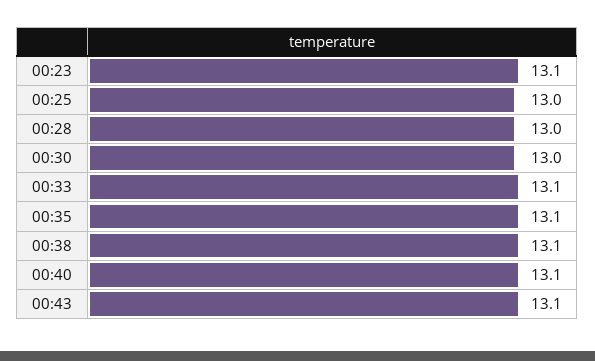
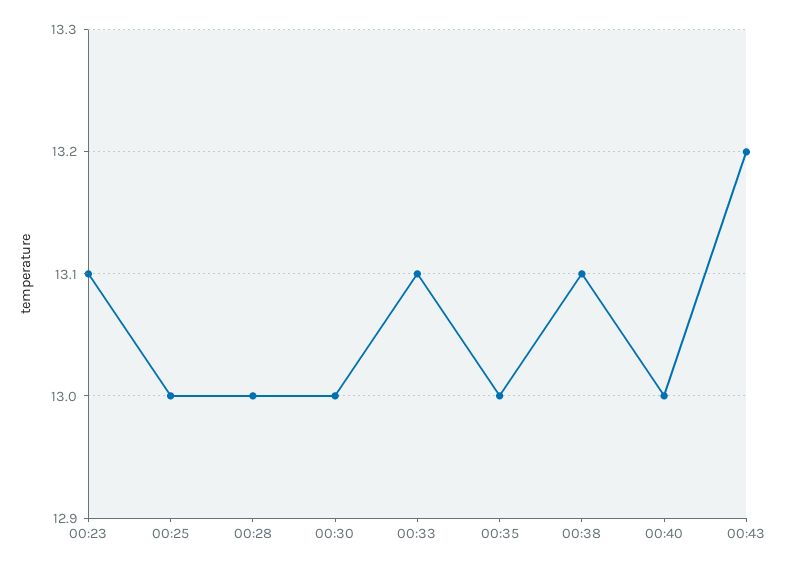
00:35: 13.1 -> 13
00:40: 13.1 -> 13
00:43: 13.1 -> 13.2

